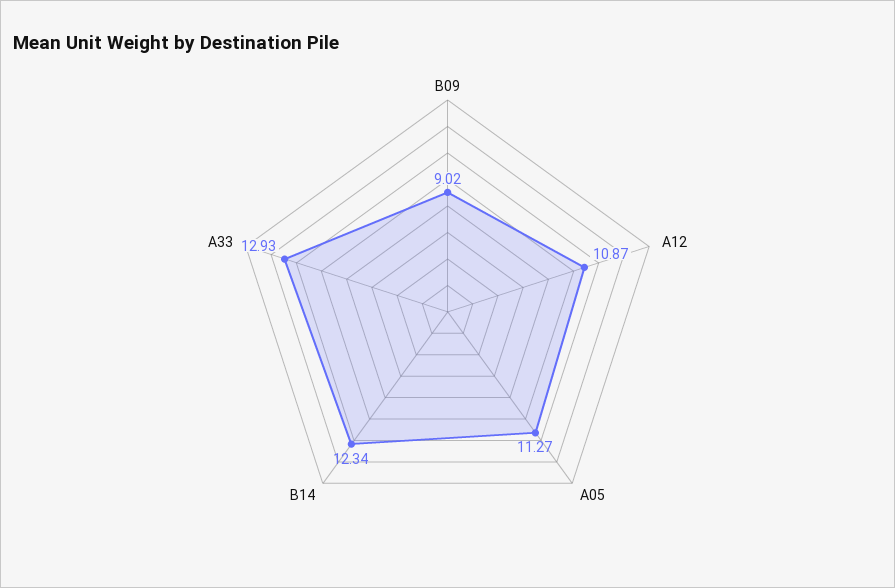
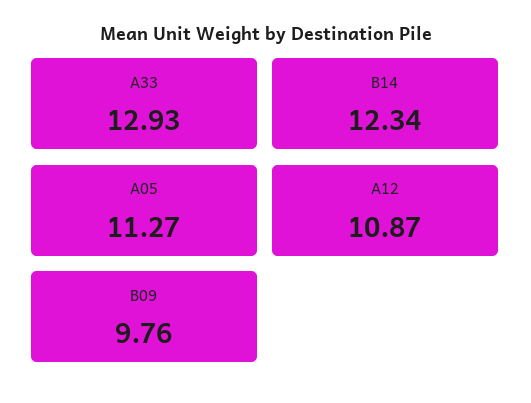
B09: 9.02 -> 9.76

